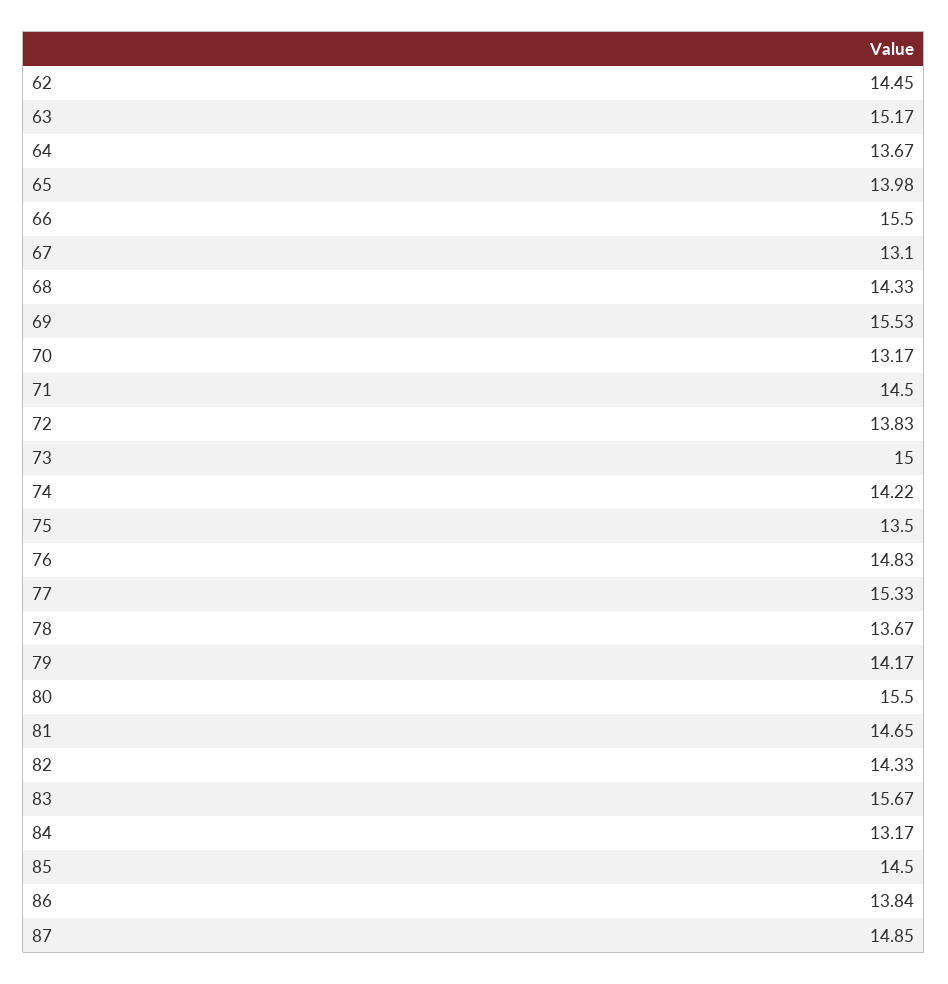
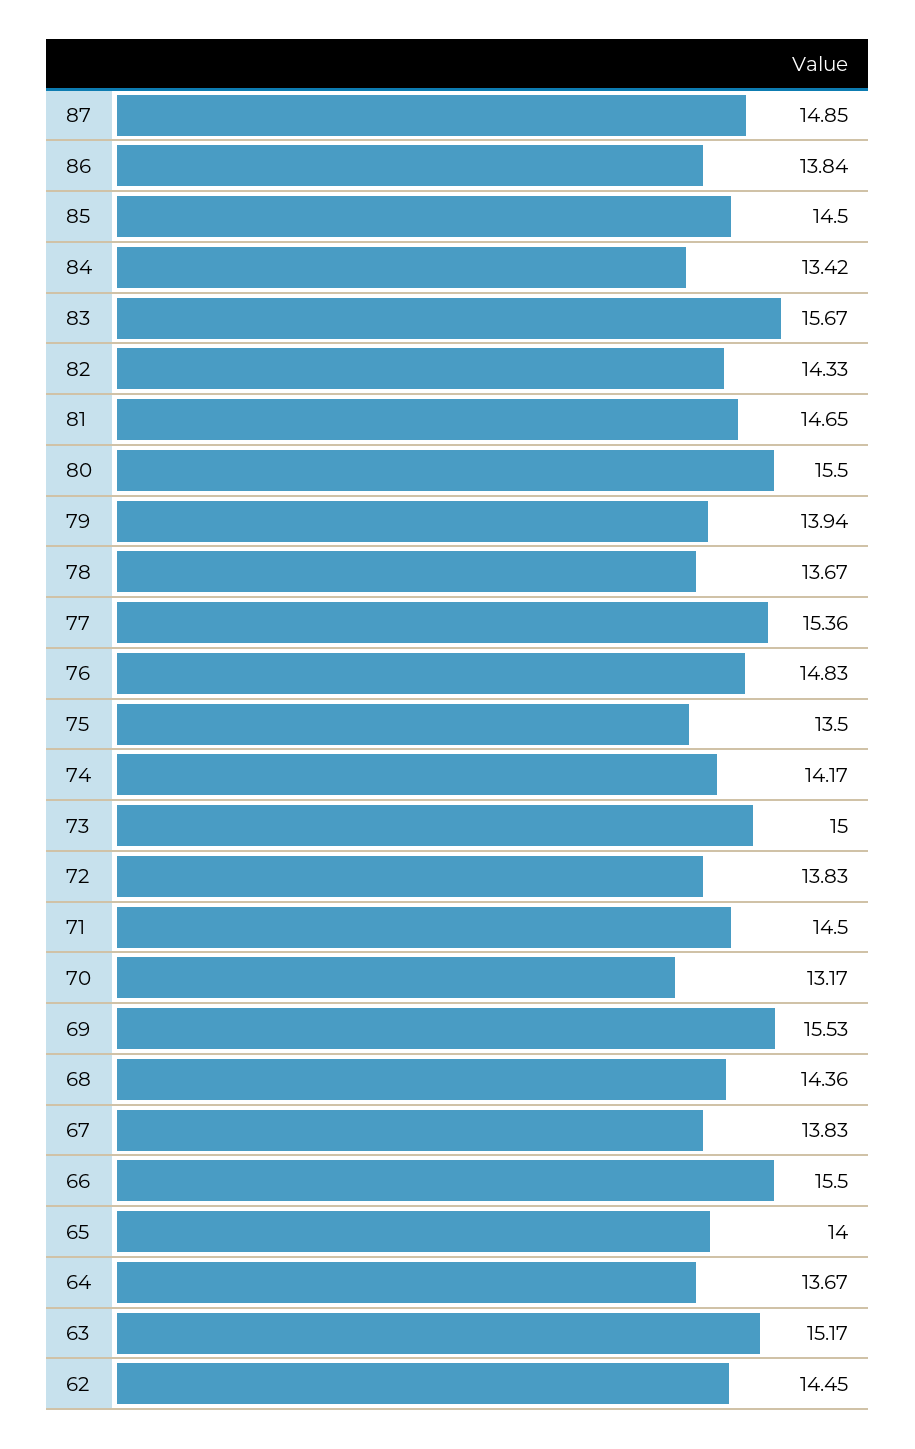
65: 13.98 -> 14
67: 13.1 -> 13.83
68: 14.33 -> 14.36
74: 14.22 -> 14.17
77: 15.33 -> 15.36
79: 14.17 -> 13.94
84: 13.17 -> 13.42

